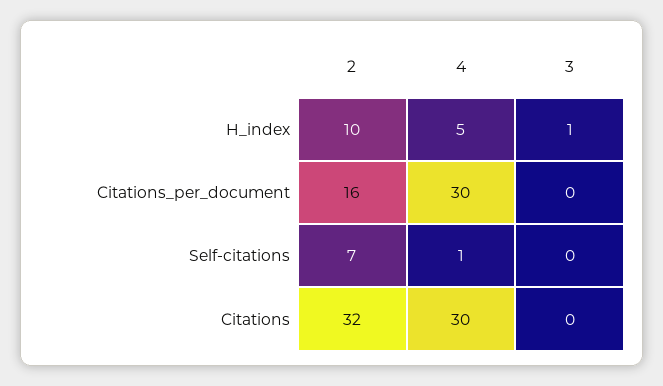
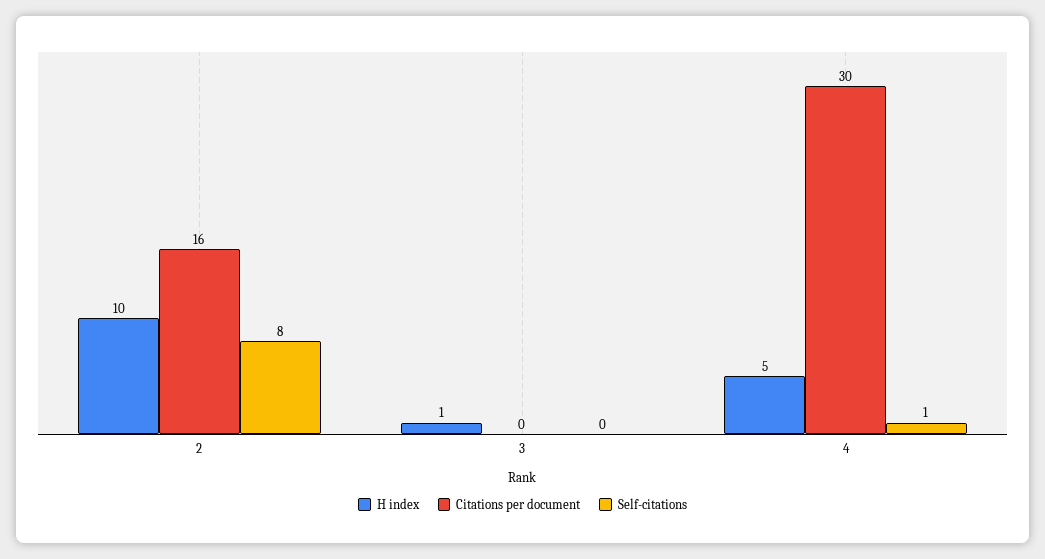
Self-citations, 2: 7 -> 8
Citations, 2: 32 -> none
Citations, 4: 30 -> none
Citations, 3: 0 -> none

